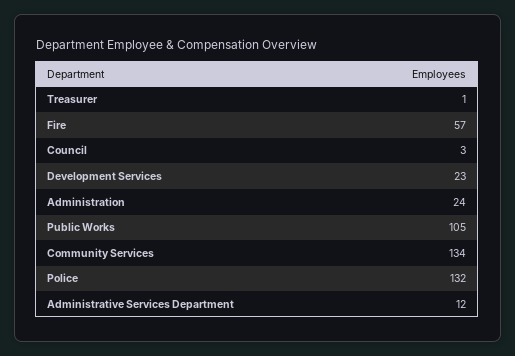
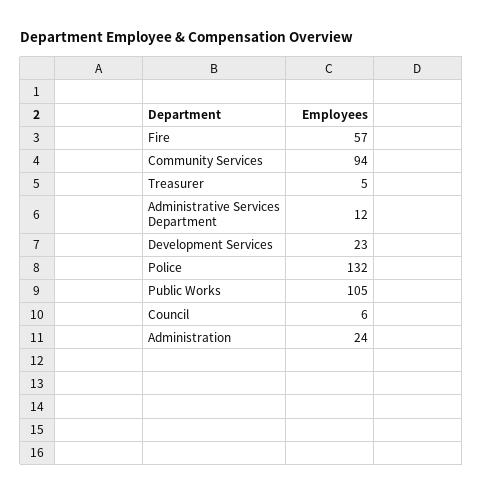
Treasurer: 1 -> 5
Council: 3 -> 6
Community Services: 134 -> 94

